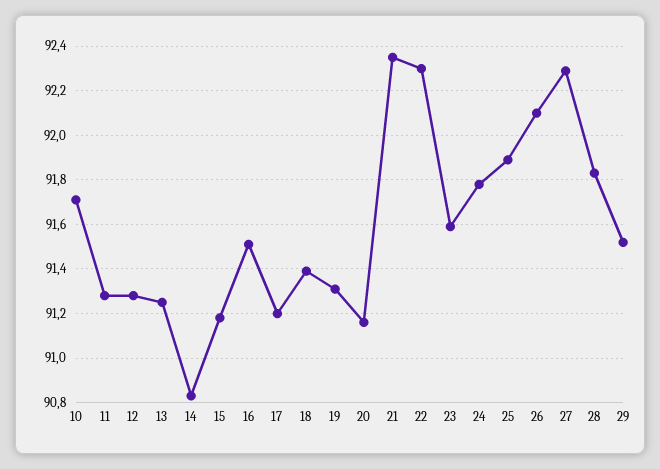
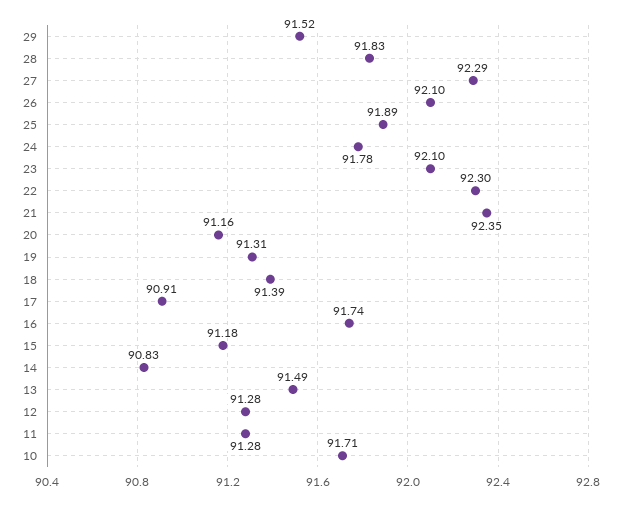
13: 91.25 -> 91.49
16: 91.5 -> 91.74
17: 91.2 -> 90.91
23: 91.6 -> 92.1

